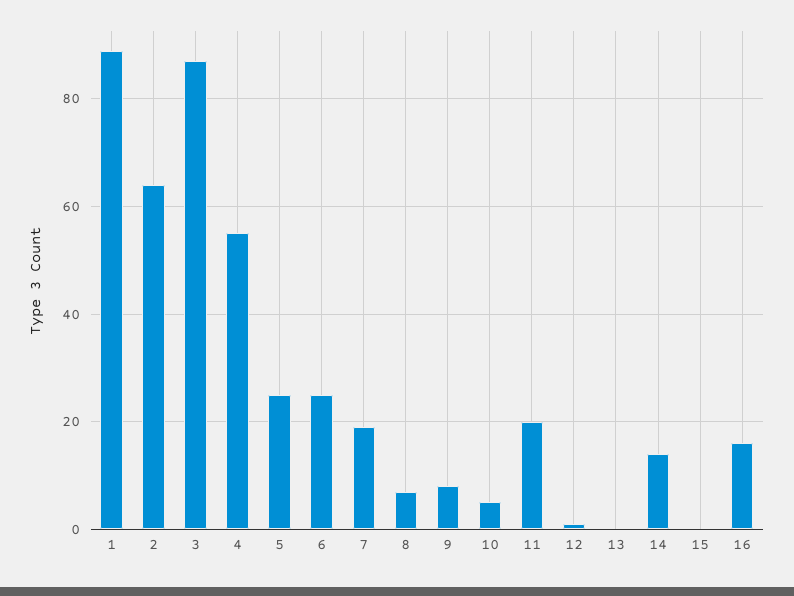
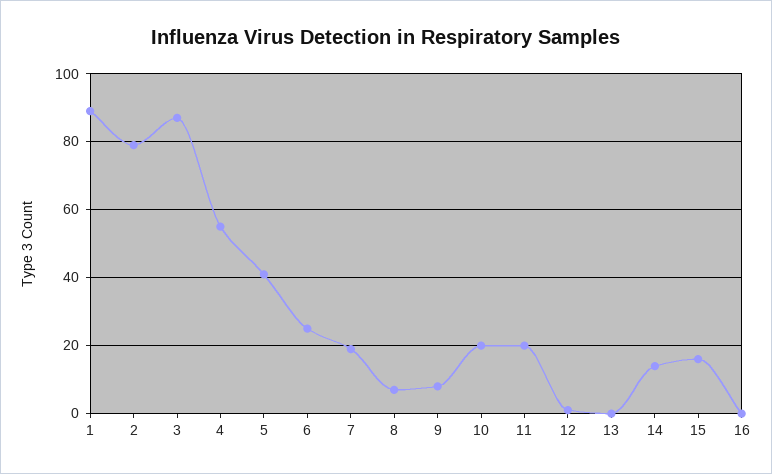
2: 65 -> 80
5: 25 -> 40
10: 5 -> 20
15: 0 -> 15
16: 15 -> 0

